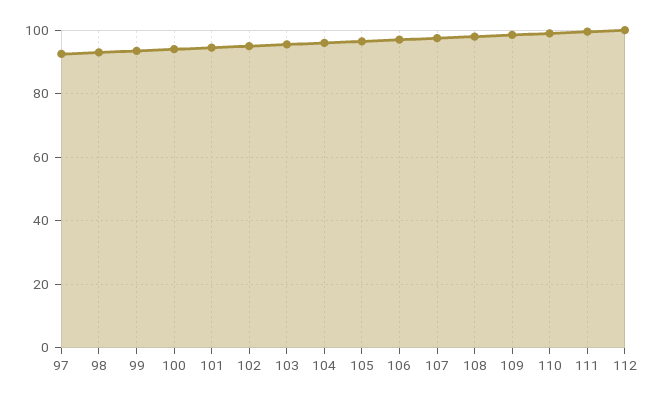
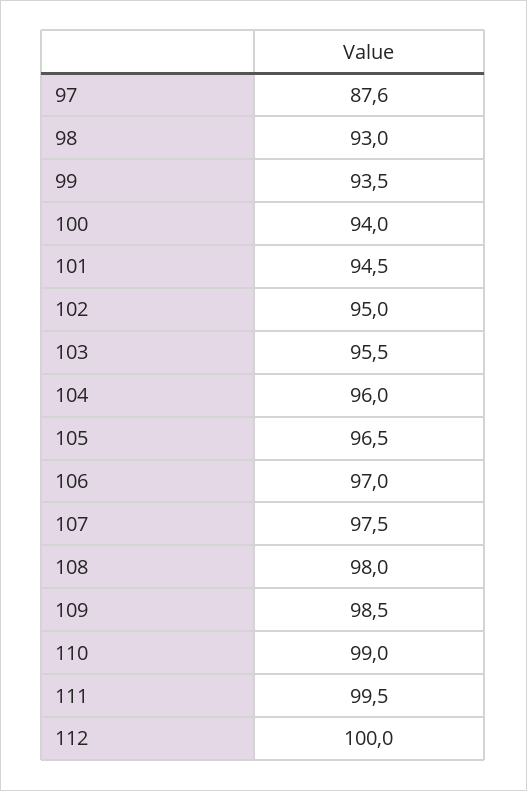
97: 92 -> 87.6

